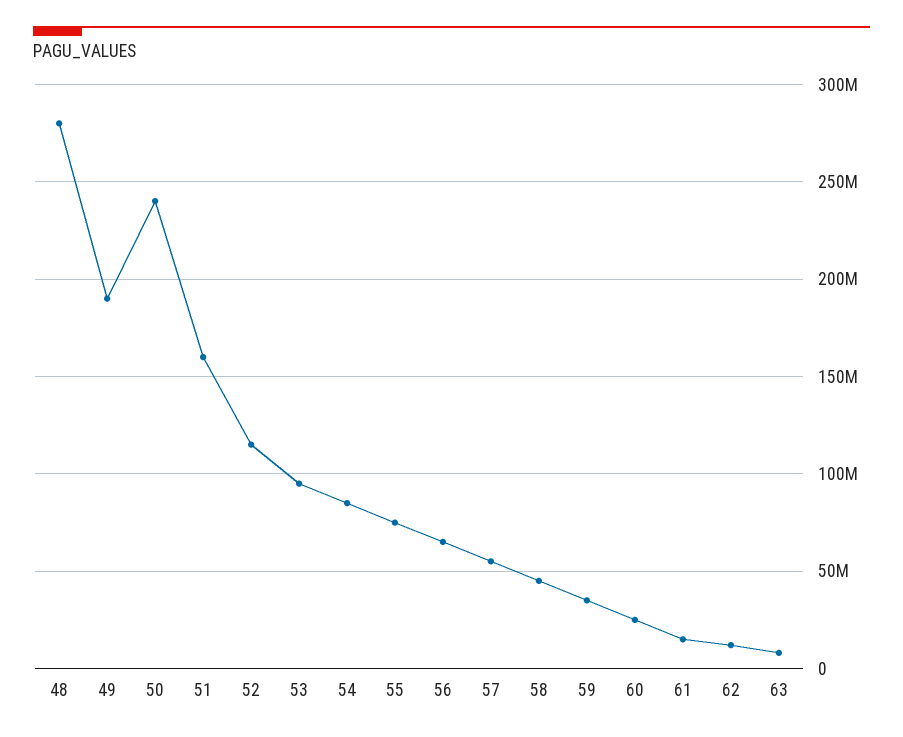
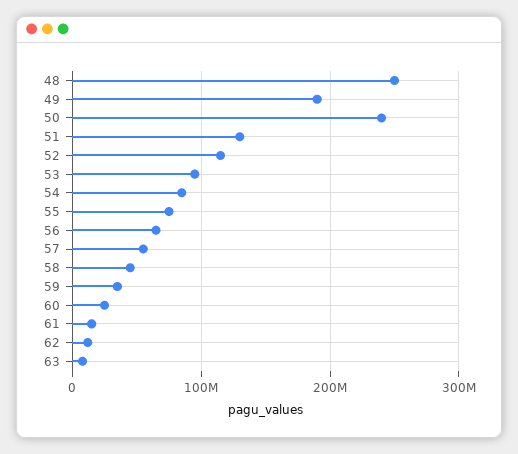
48: 280000000 -> 250000000
51: 160000000 -> 130000000

